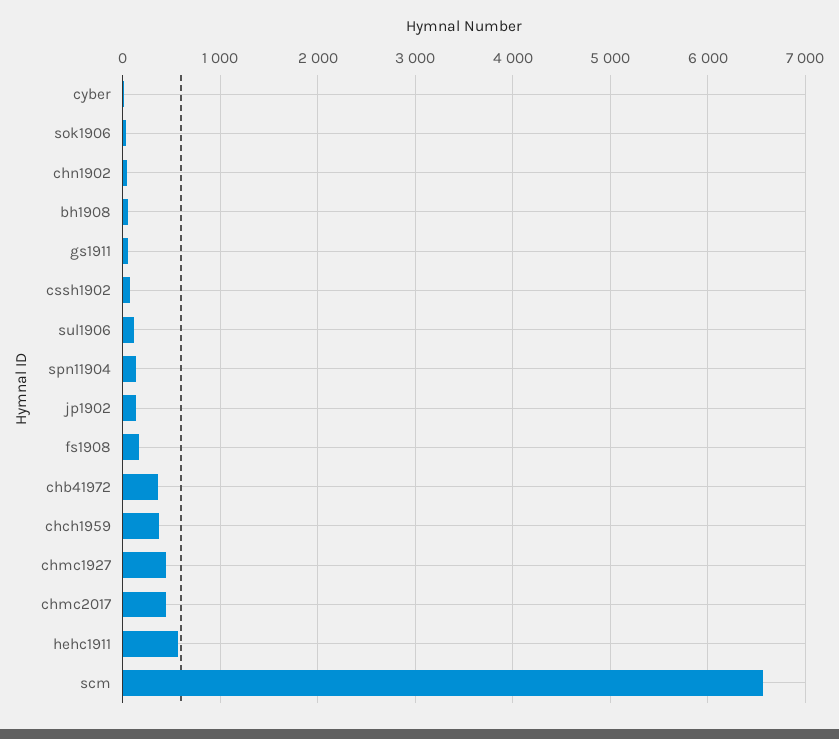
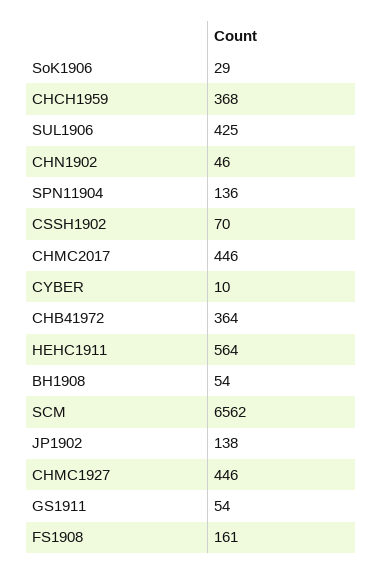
sul1906: 100 -> 425

